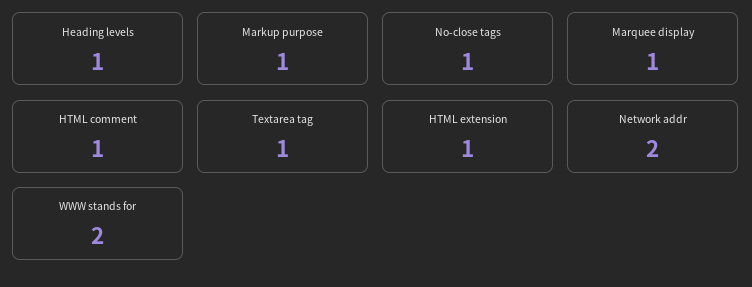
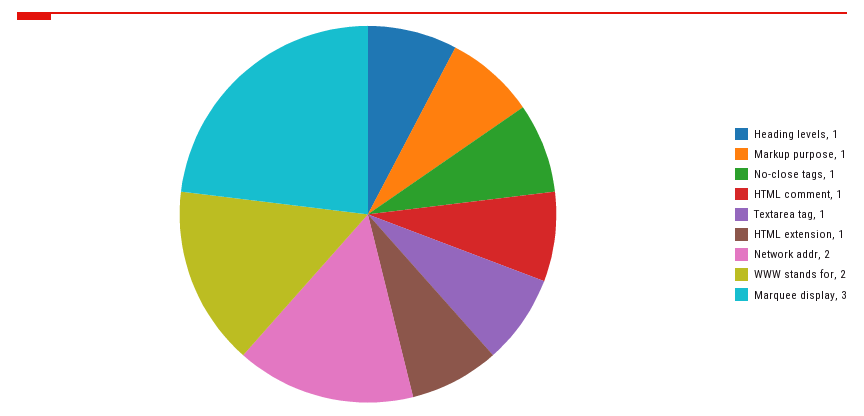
Marquee display: 1 -> 3

